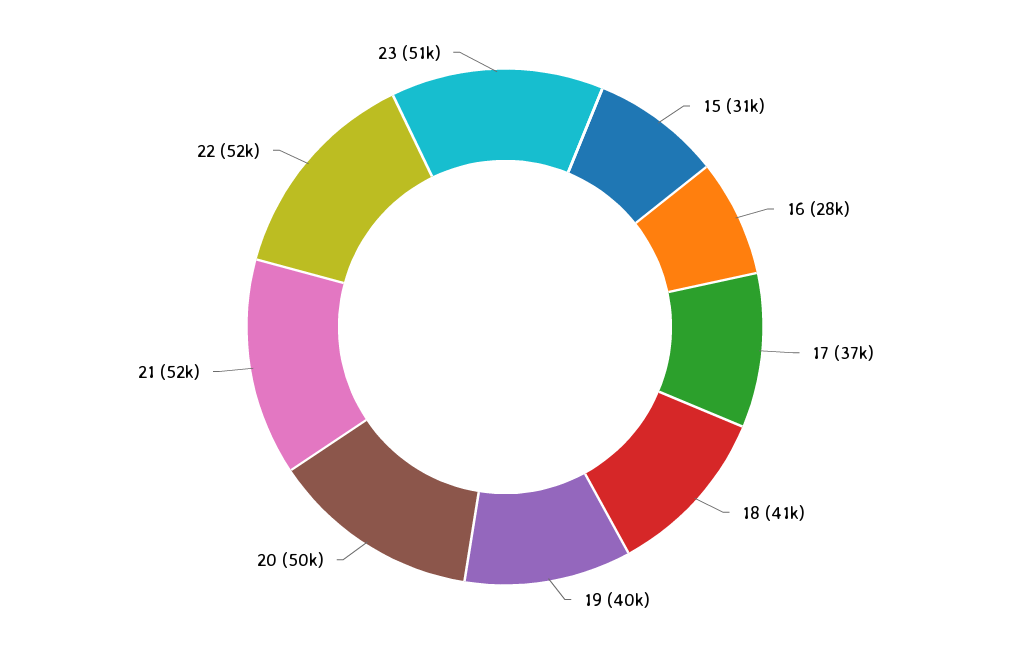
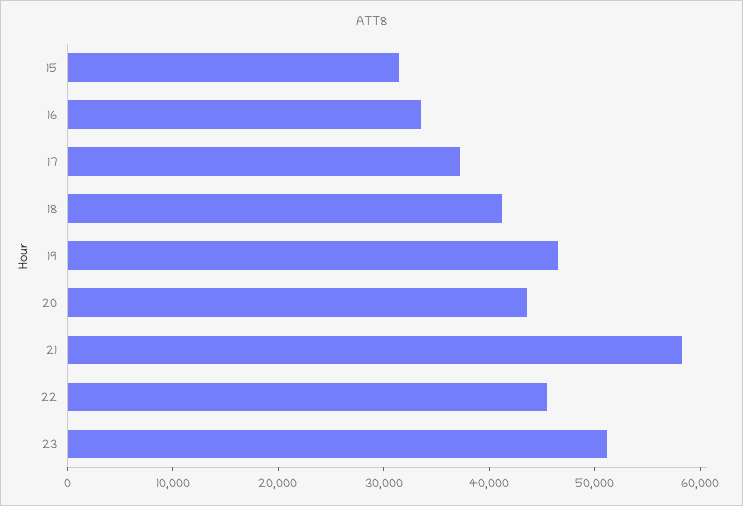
16: 28000 -> 34000
19: 40000 -> 46000
20: 50000 -> 44000
21: 52000 -> 58000
22: 52000 -> 46000

